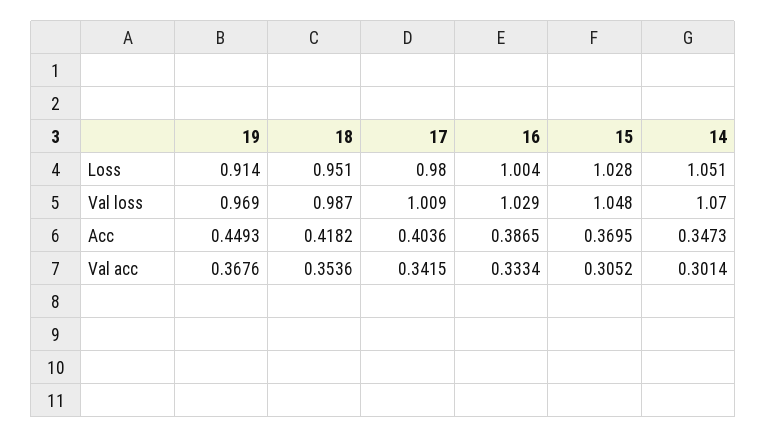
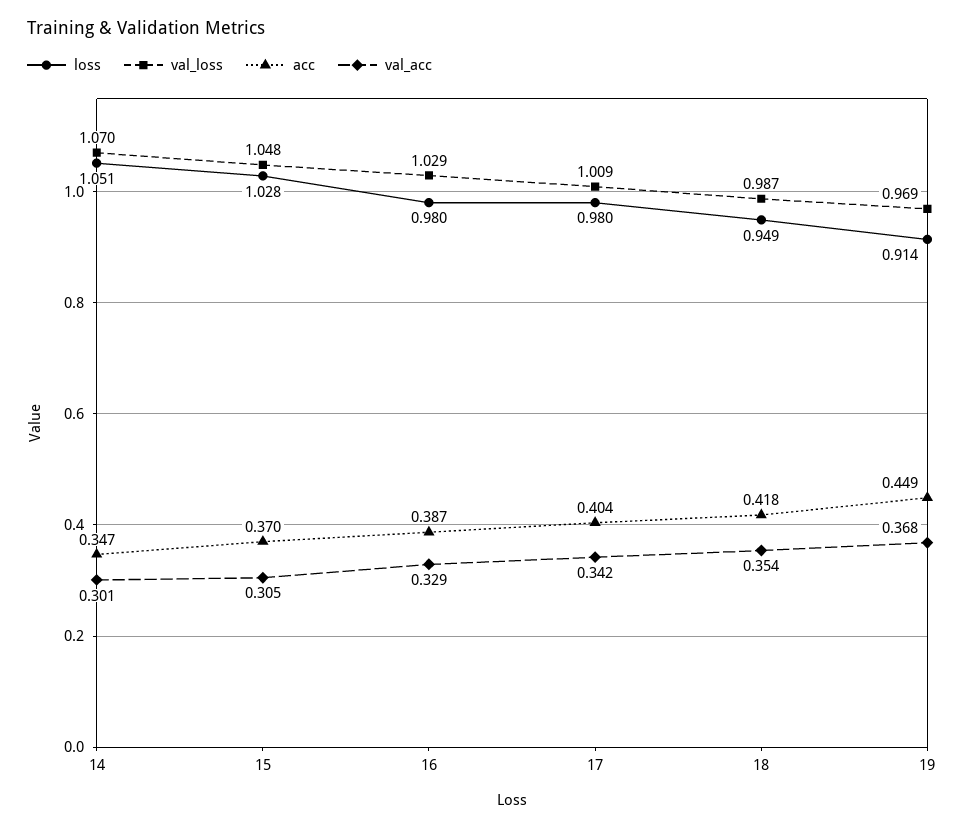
Loss, 18: 0.951 -> 0.949
Loss, 16: 1.004 -> 0.98
Val acc, 16: 0.3334 -> 0.329

